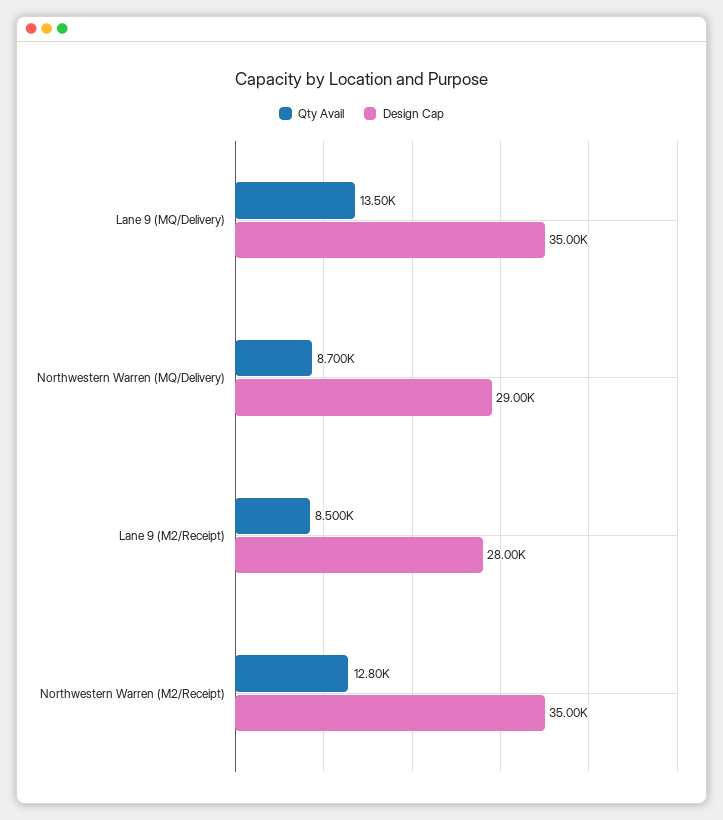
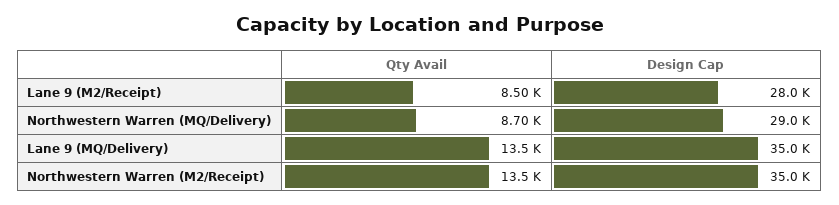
Qty Avail, Northwestern Warren (M2/Receipt): 12800 -> 13500

